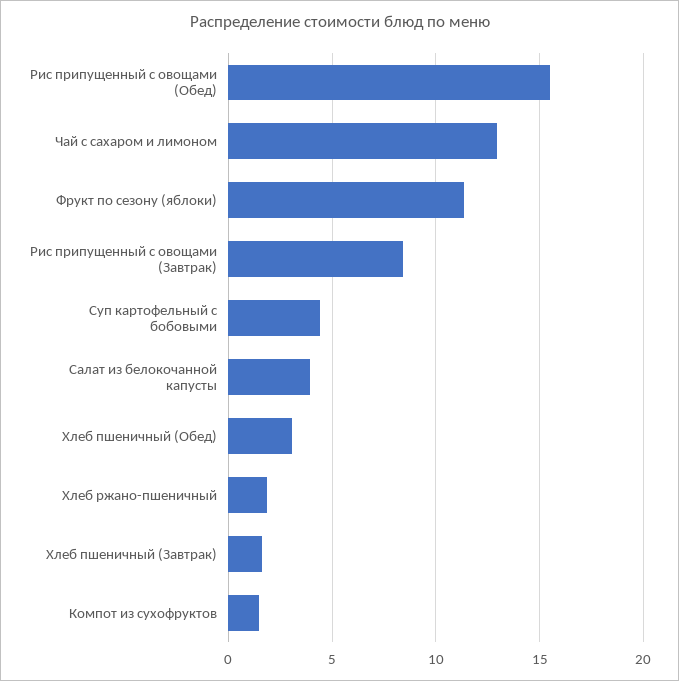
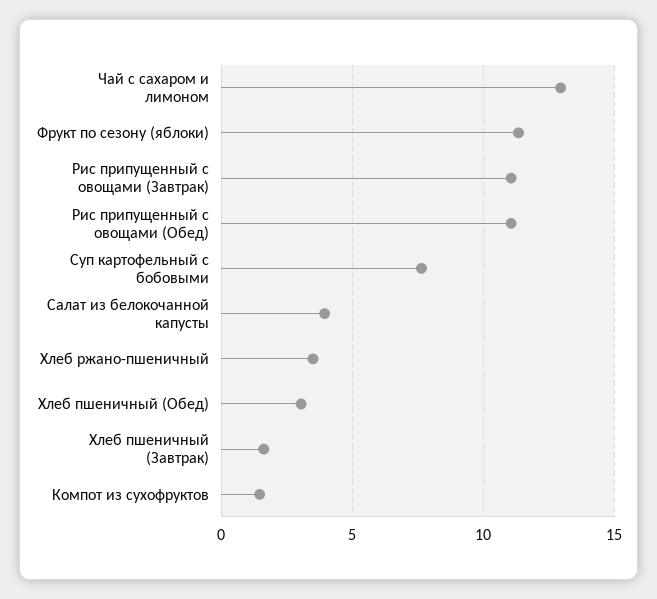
Рис припущенный с овощами (Обед): 15.5 -> 11
Рис припущенный с овощами (Завтрак): 8.5 -> 11
Суп картофельный с бобовыми: 4.5 -> 7.5
Хлеб ржано-пшеничный: 2 -> 3.5

